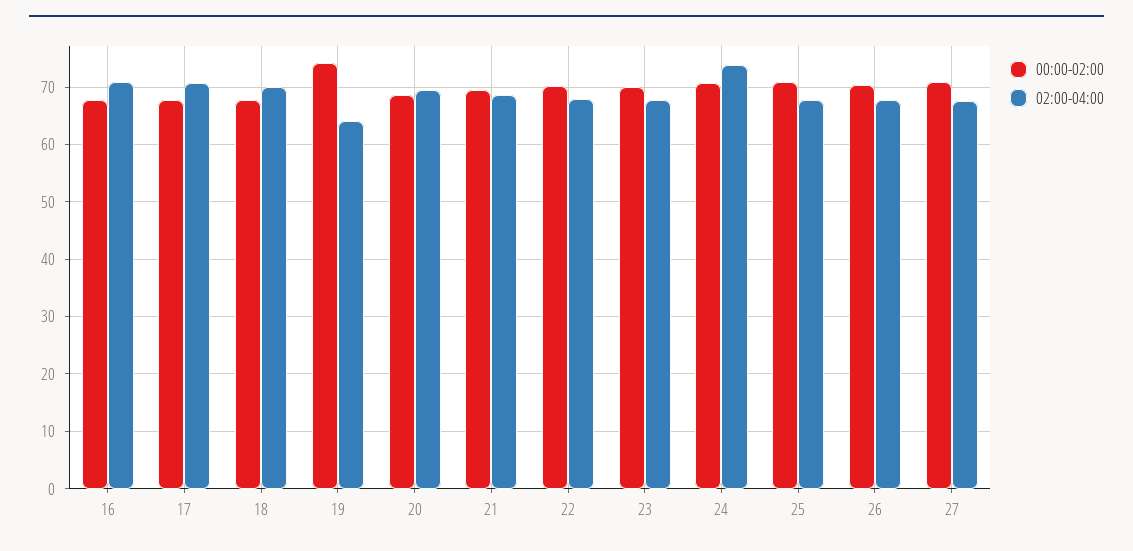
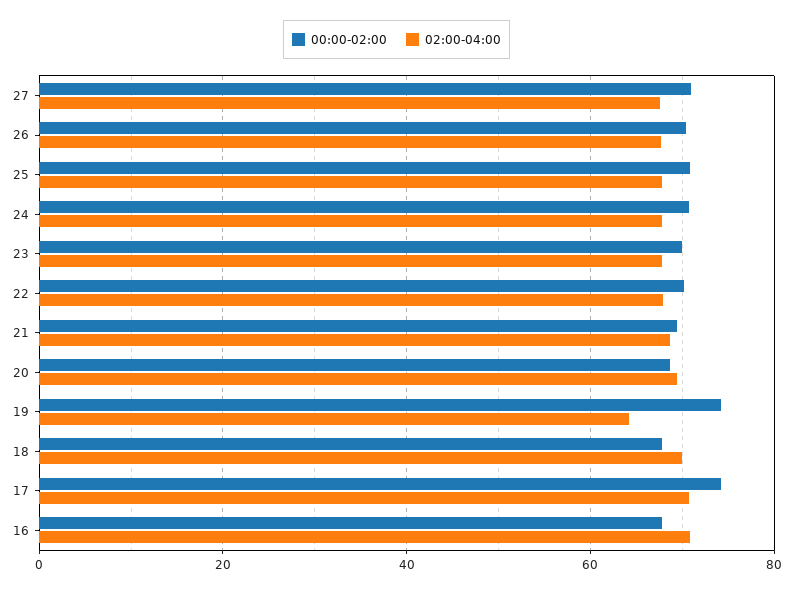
00:00-02:00, 17: 68 -> 74
02:00-04:00, 24: 74 -> 68

